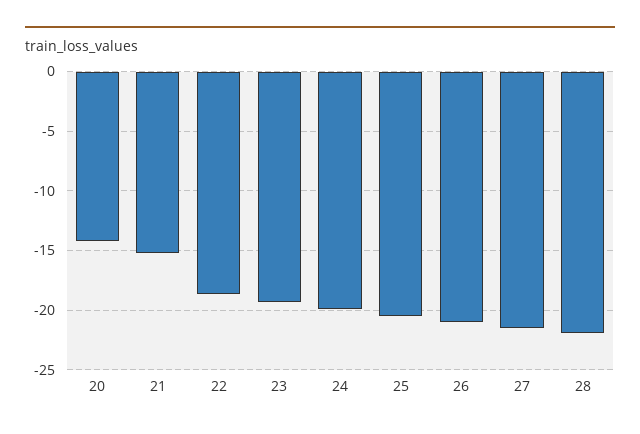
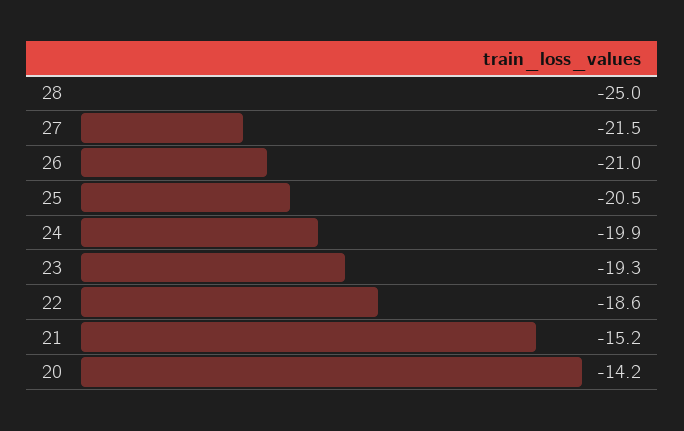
28: -22 -> -25

